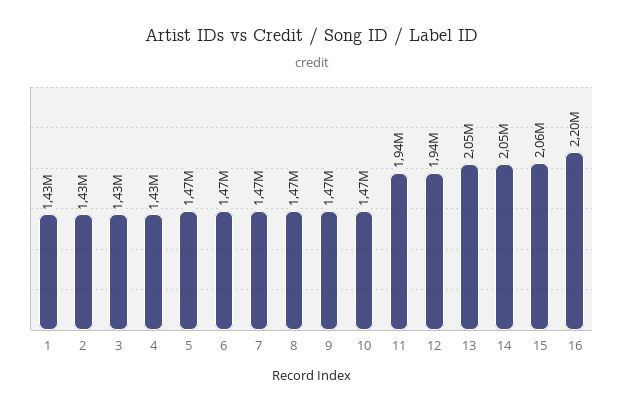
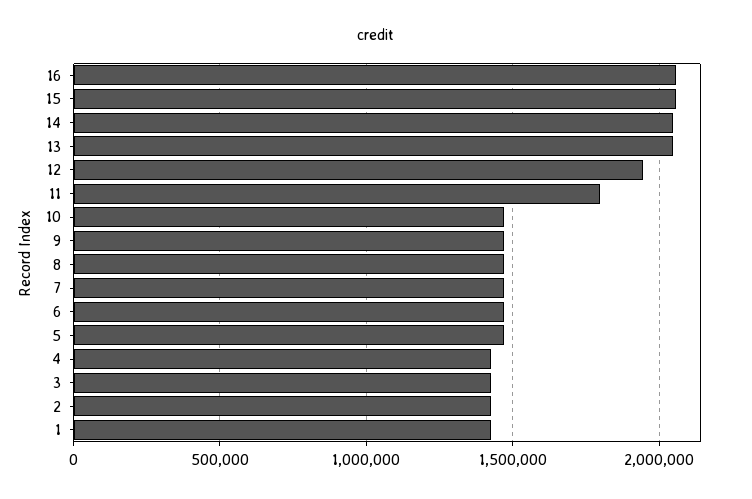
11: 1940000 -> 1800000
16: 2200000 -> 2050000

